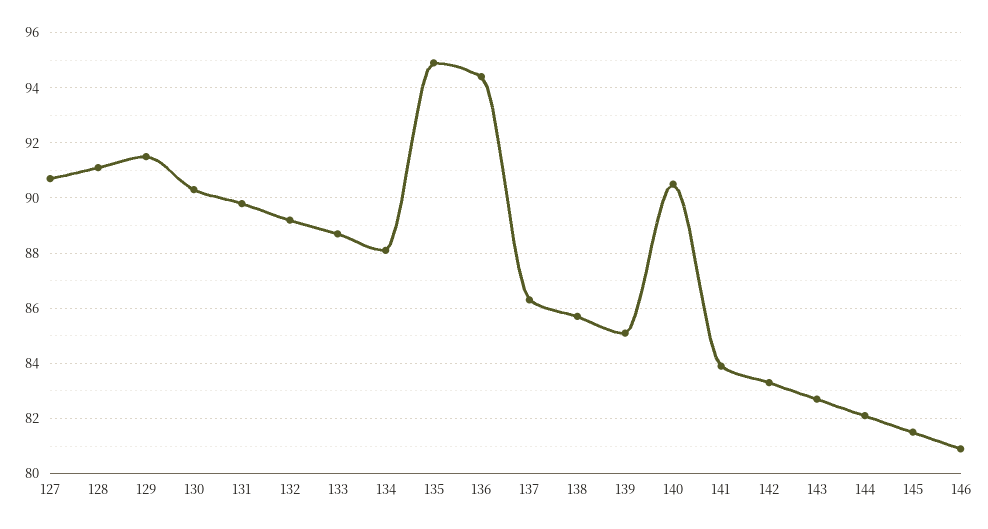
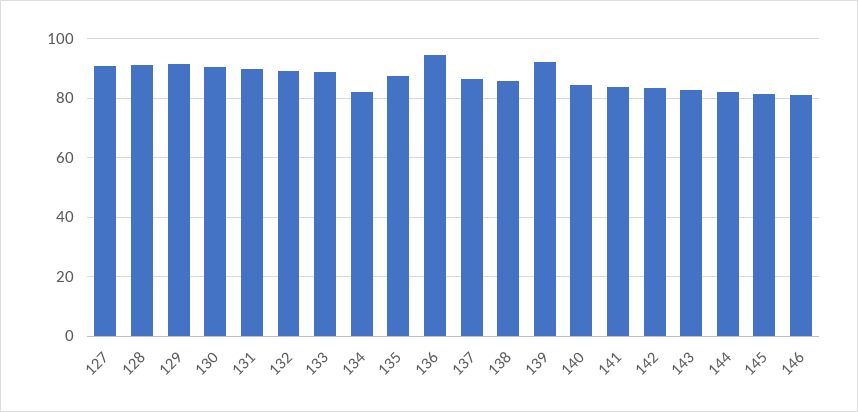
134: 88 -> 82.5
135: 95 -> 87.5
139: 85 -> 92.5
140: 90.5 -> 85

